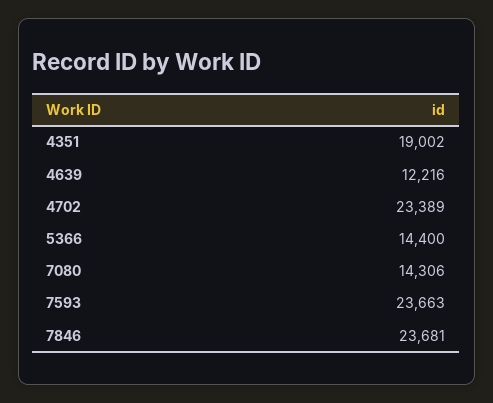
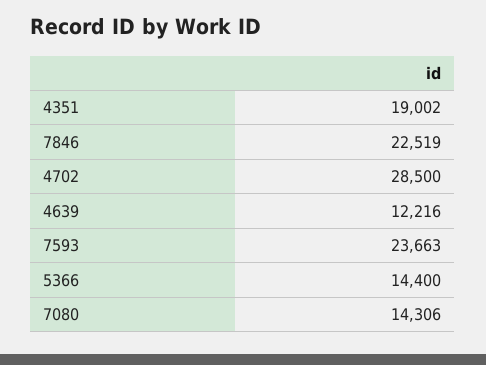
4702: 23389 -> 28500
7846: 23681 -> 22519

